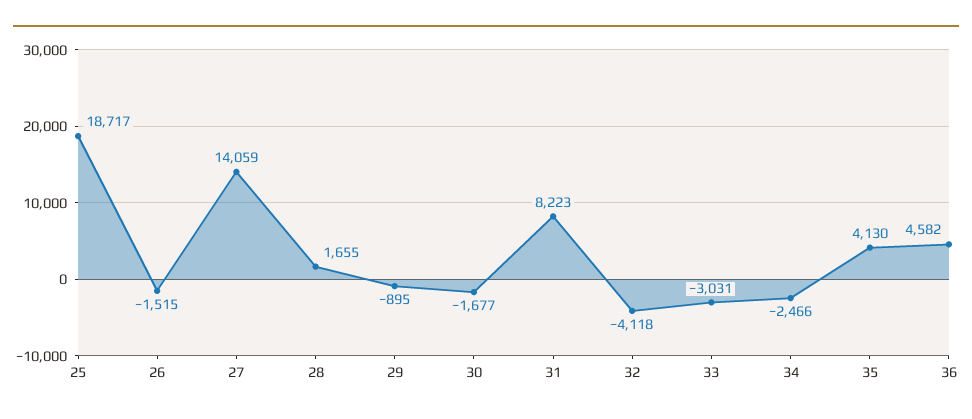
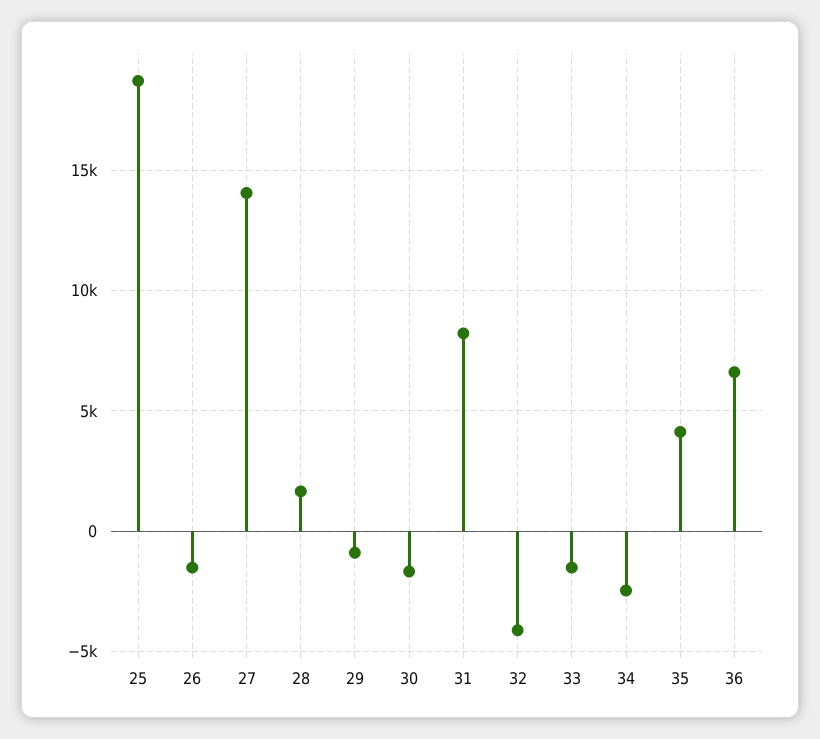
33: -3031 -> -1500
36: 4582 -> 6500

